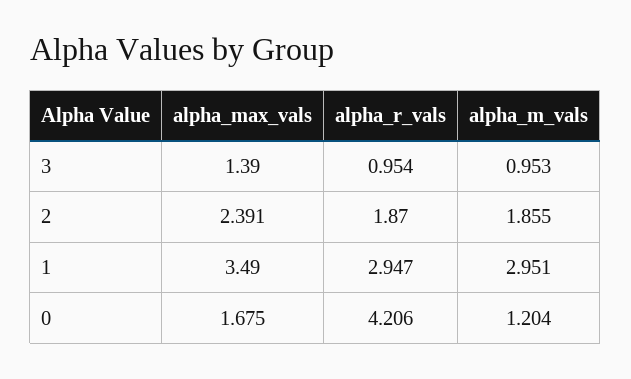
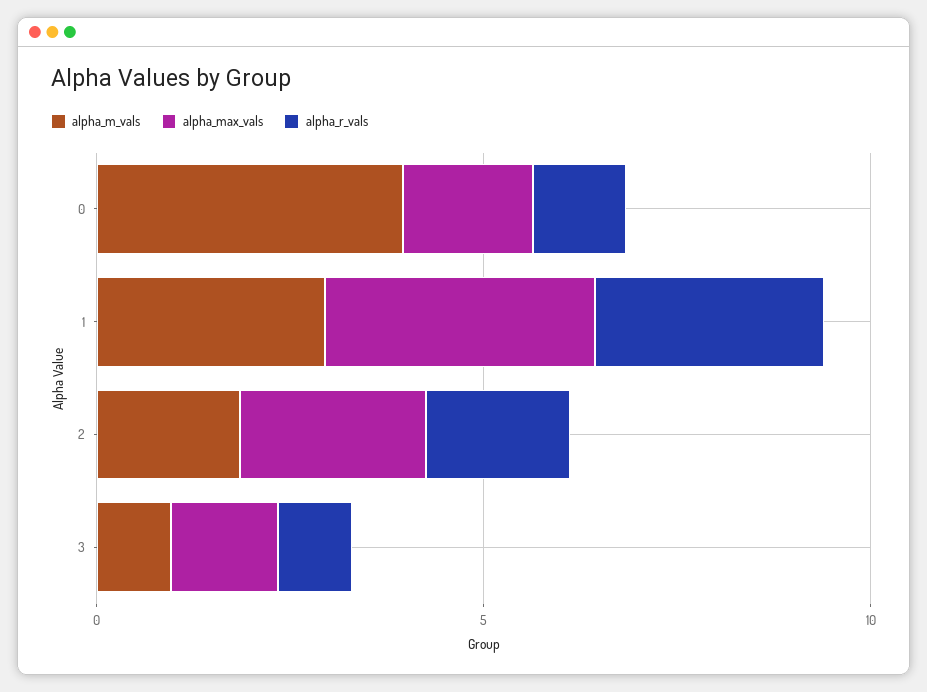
alpha_r_vals, 0: 4.206 -> 1
alpha_m_vals, 0: 1.204 -> 4

